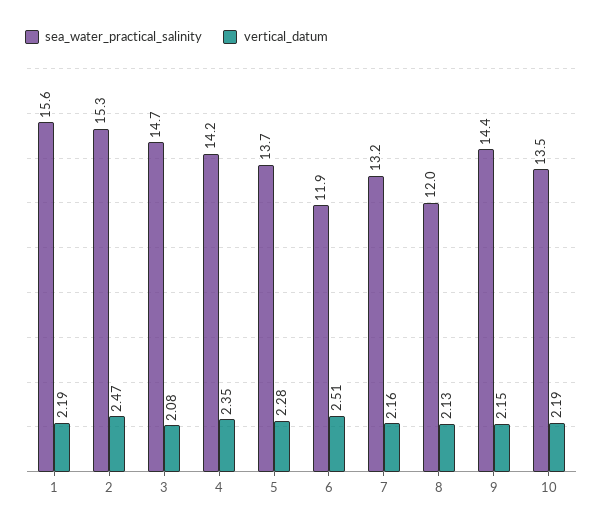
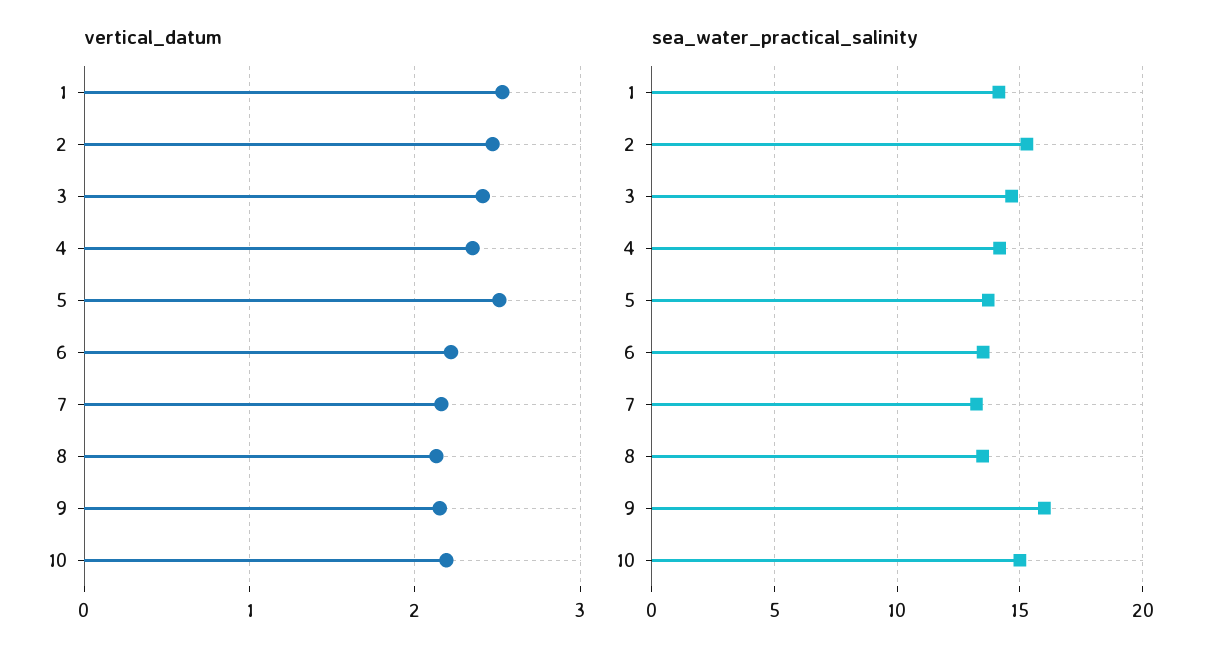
sea_water_practical_salinity, 1: 15.6 -> 14
vertical_datum, 1: 2.19 -> 2.5
vertical_datum, 3: 2.08 -> 2.4
vertical_datum, 5: 2.28 -> 2.5
sea_water_practical_salinity, 6: 11.9 -> 13.5
vertical_datum, 6: 2.51 -> 2.2
sea_water_practical_salinity, 8: 12 -> 13.5
sea_water_practical_salinity, 9: 14.4 -> 16
sea_water_practical_salinity, 10: 13.5 -> 15

